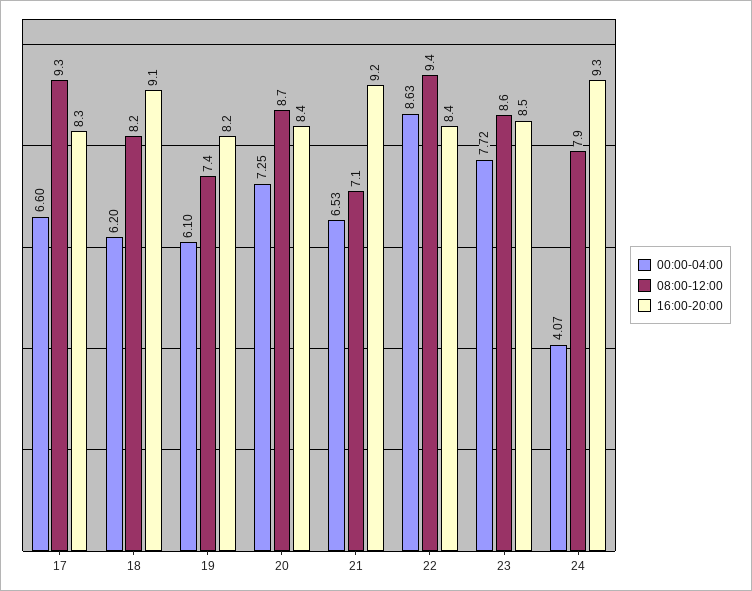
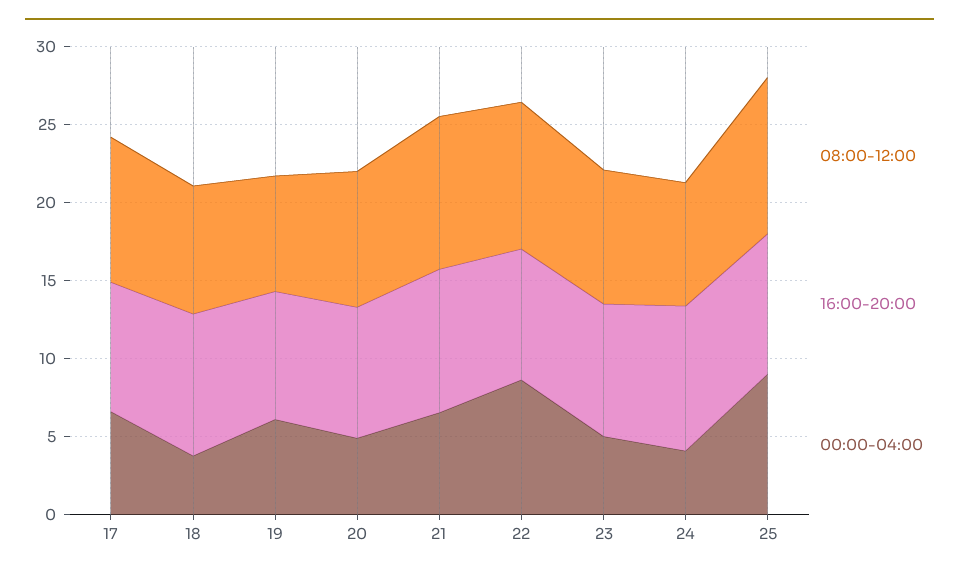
00:00-04:00, 18: 6.2 -> 4
00:00-04:00, 20: 7.25 -> 5
08:00-12:00, 21: 7.1 -> 10
00:00-04:00, 23: 7.72 -> 5
08:00-12:00, 25: none -> 10
16:00-20:00, 25: none -> 9
00:00-04:00, 25: none -> 9

